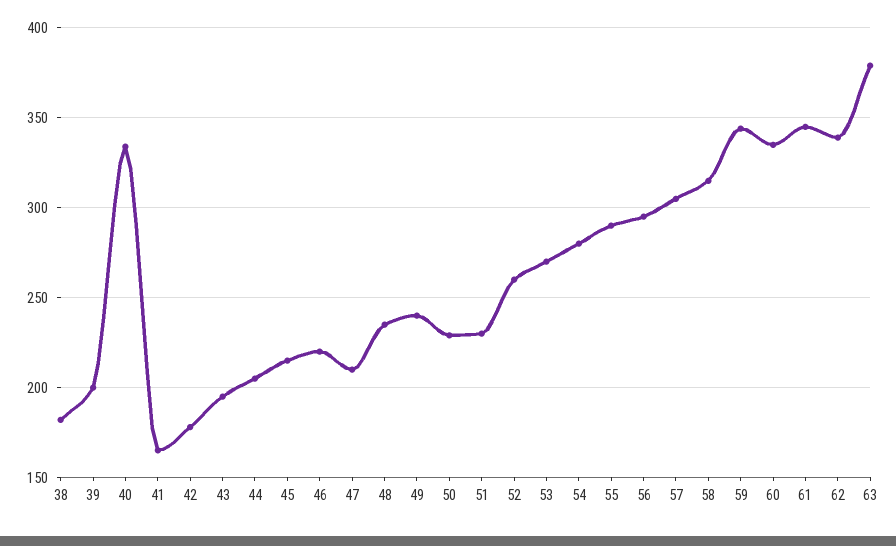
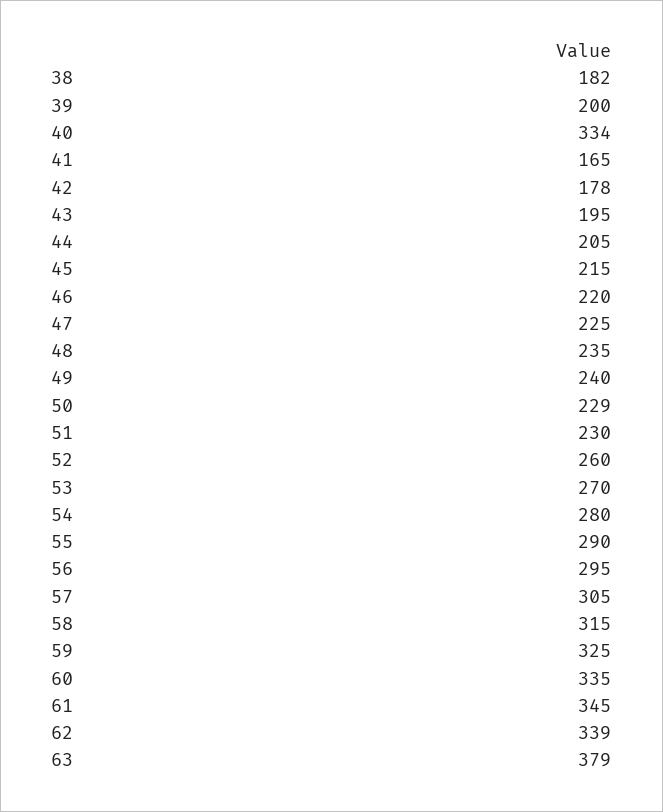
47: 210 -> 225
59: 345 -> 325

